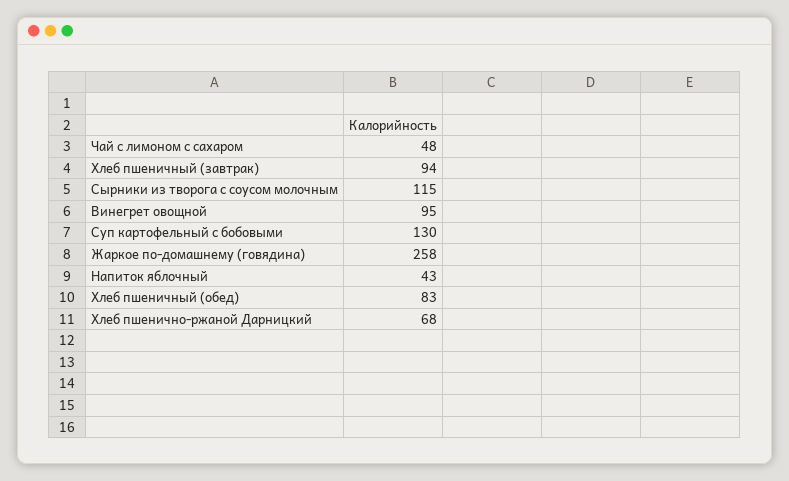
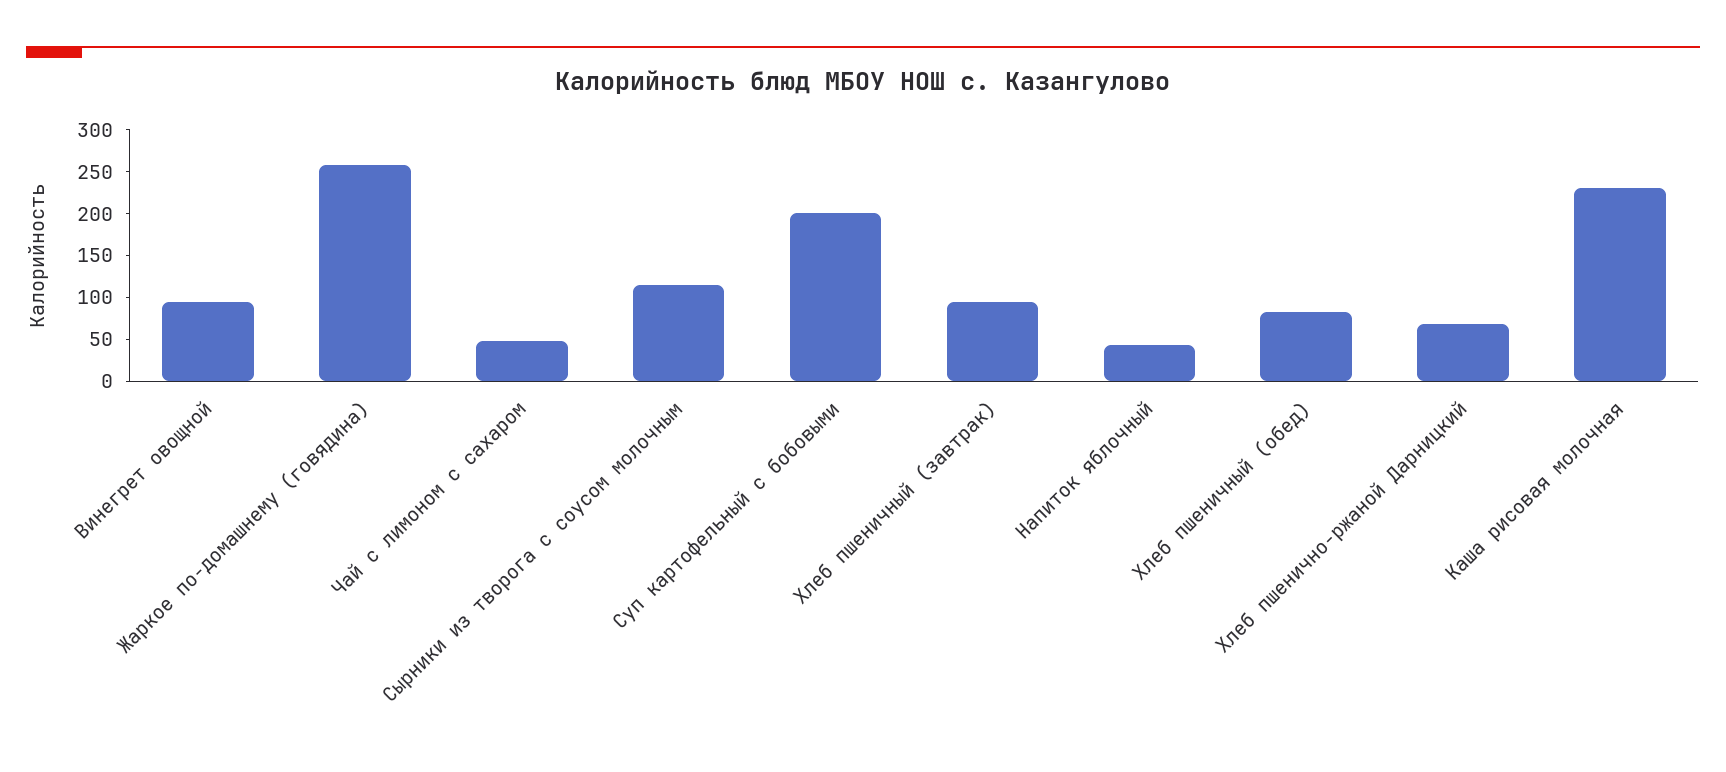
Суп картофельный с бобовыми: 130 -> 200
Каша рисовая молочная: none -> 230

